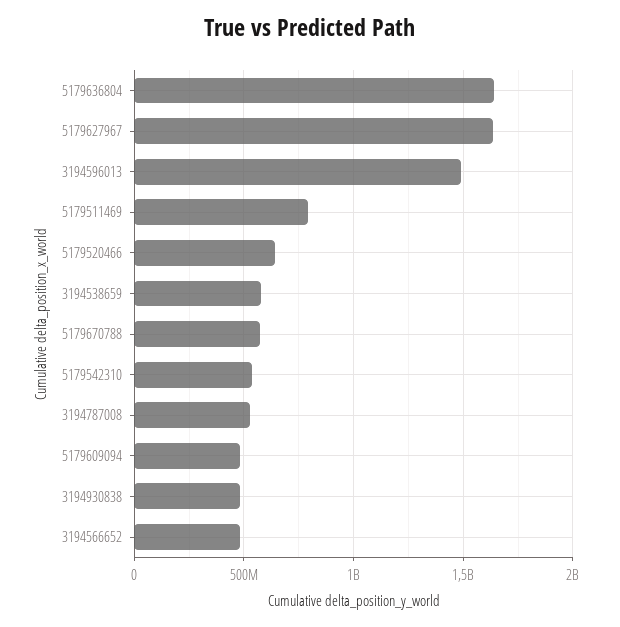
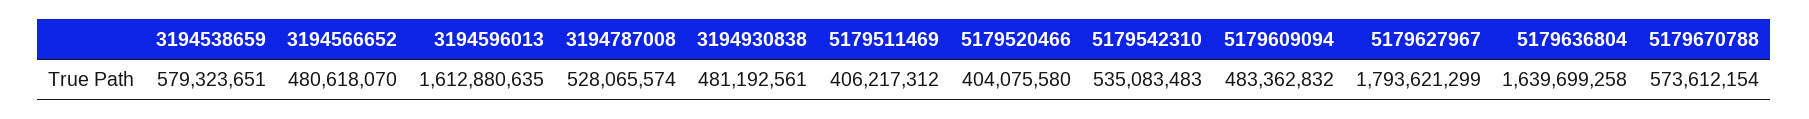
5179627967: 1650000000 -> 1793621299
3194596013: 1500000000 -> 1612880635
5179511469: 800000000 -> 406217312
5179520466: 650000000 -> 404075580

